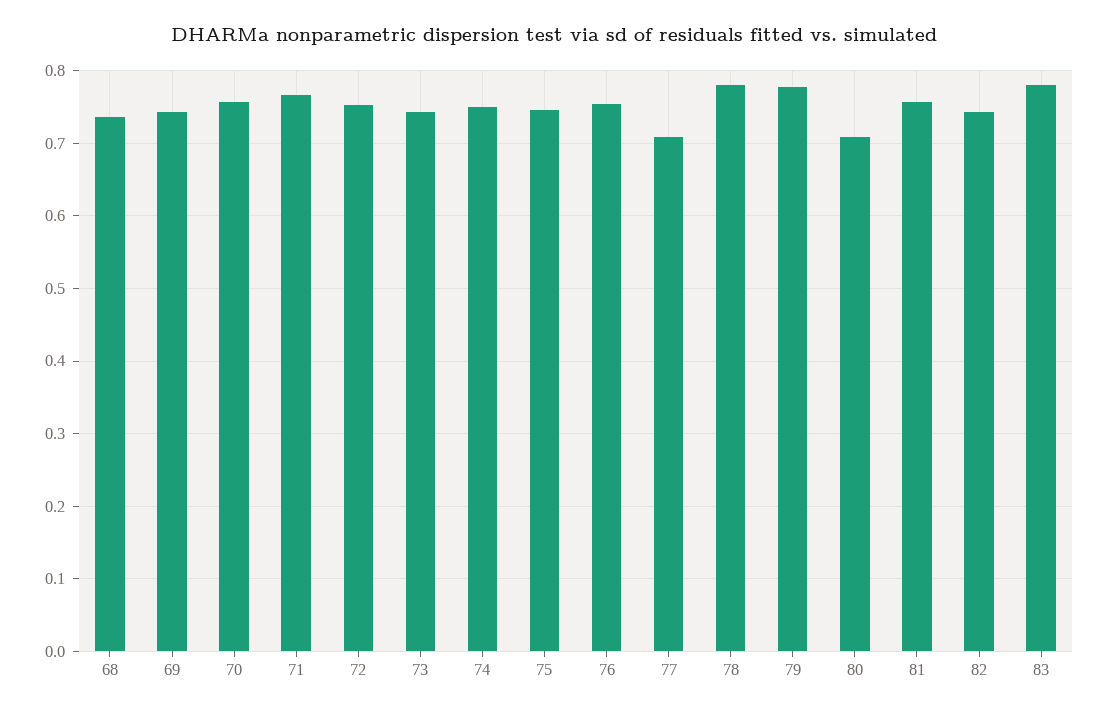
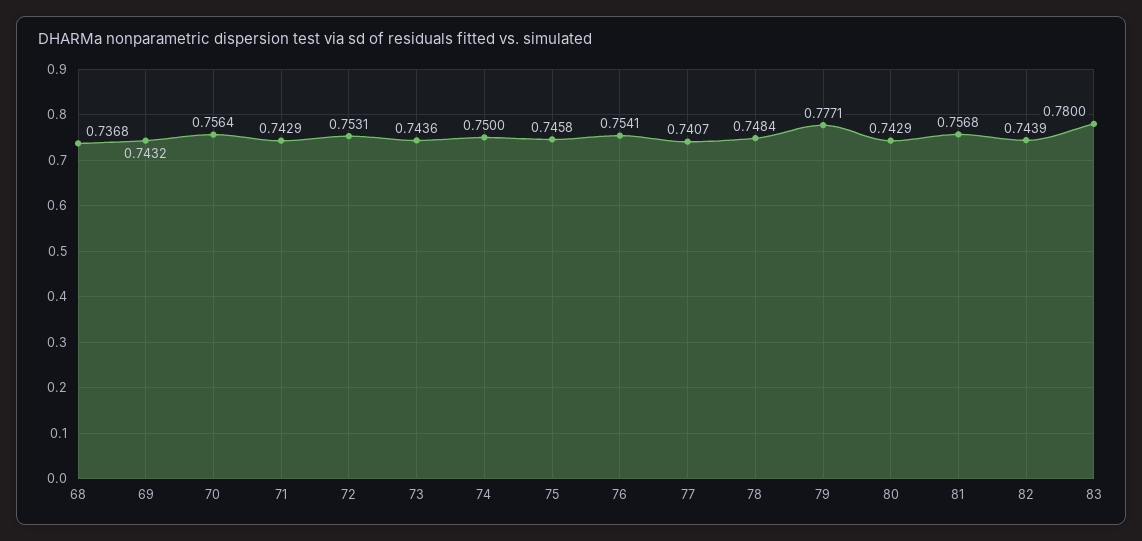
71: 0.77 -> 0.7429
77: 0.71 -> 0.7407
78: 0.78 -> 0.7484
80: 0.71 -> 0.7429

